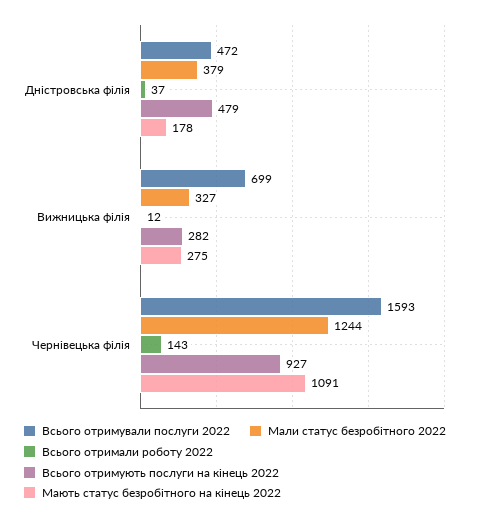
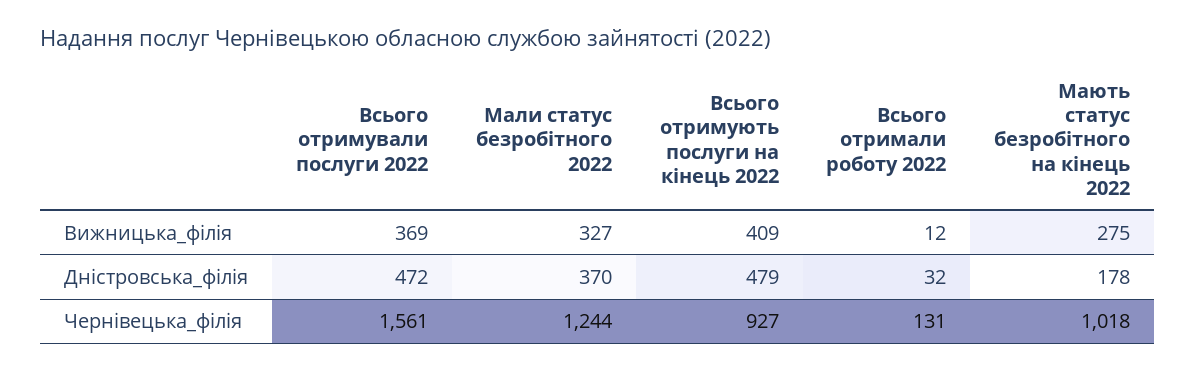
Мали статус безробітного 2022, Дністровська філія: 379 -> 370
Всього отримали роботу 2022, Дністровська філія: 37 -> 32
Всього отримували послуги 2022, Вижницька філія: 699 -> 369
Всього отримують послуги на кінець 2022, Вижницька філія: 282 -> 409
Всього отримували послуги 2022, Чернівецька філія: 1593 -> 1561
Всього отримали роботу 2022, Чернівецька філія: 143 -> 131
Мають статус безробітного на кінець 2022, Чернівецька філія: 1091 -> 1018

